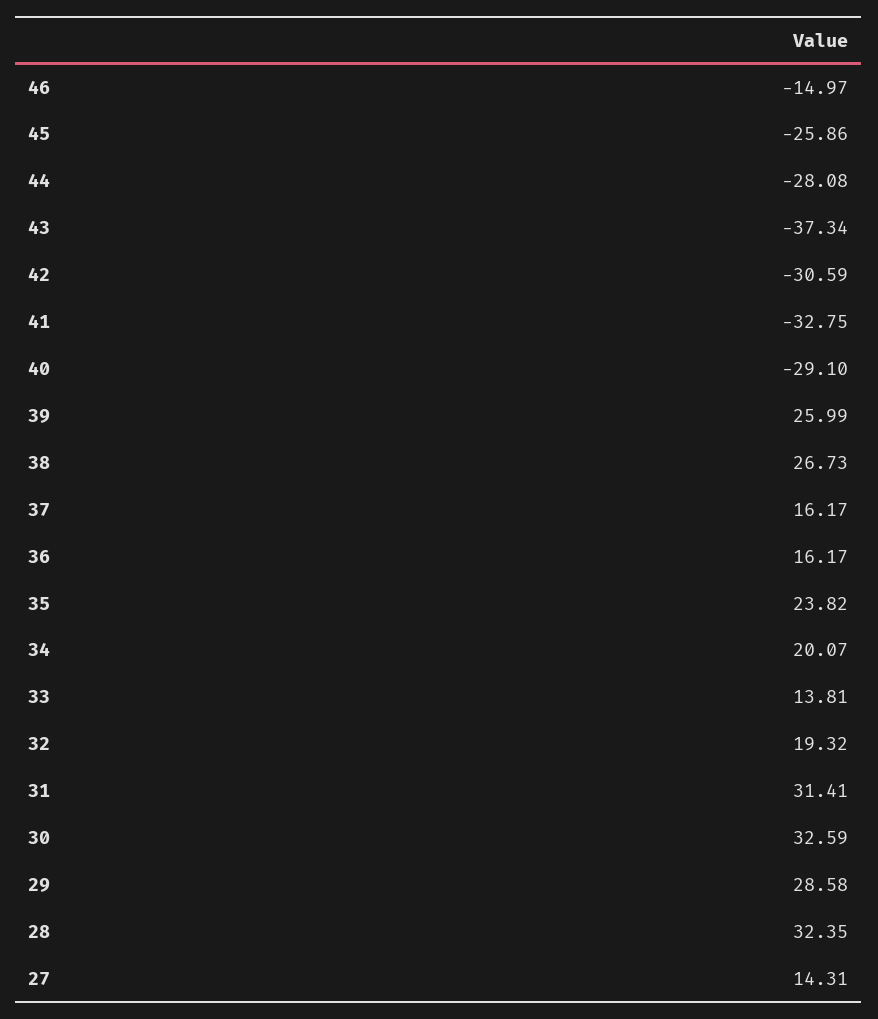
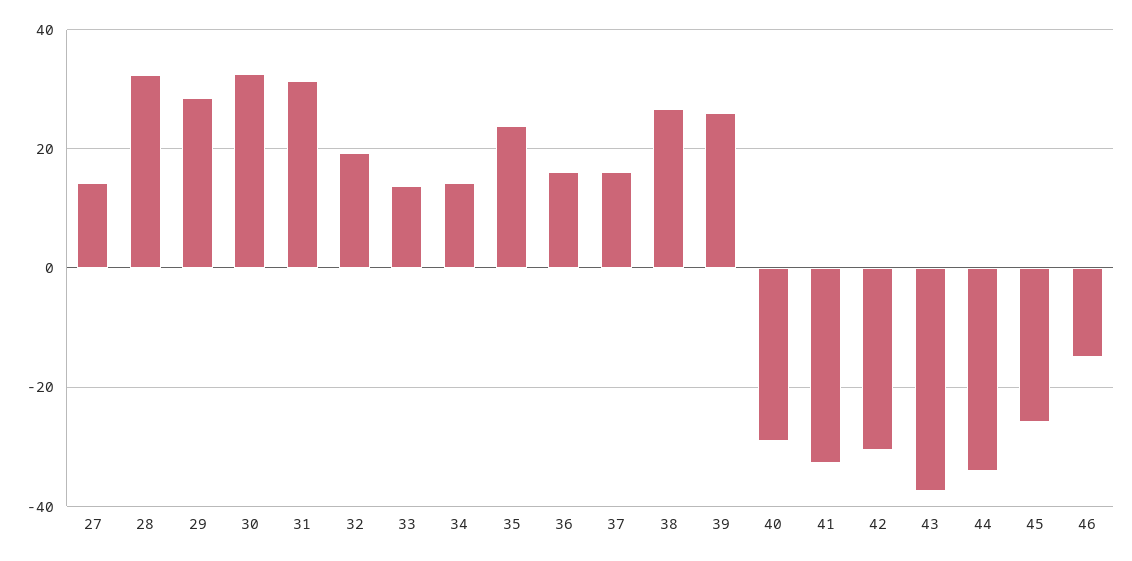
44: -28.08 -> -34
34: 20.07 -> 14

